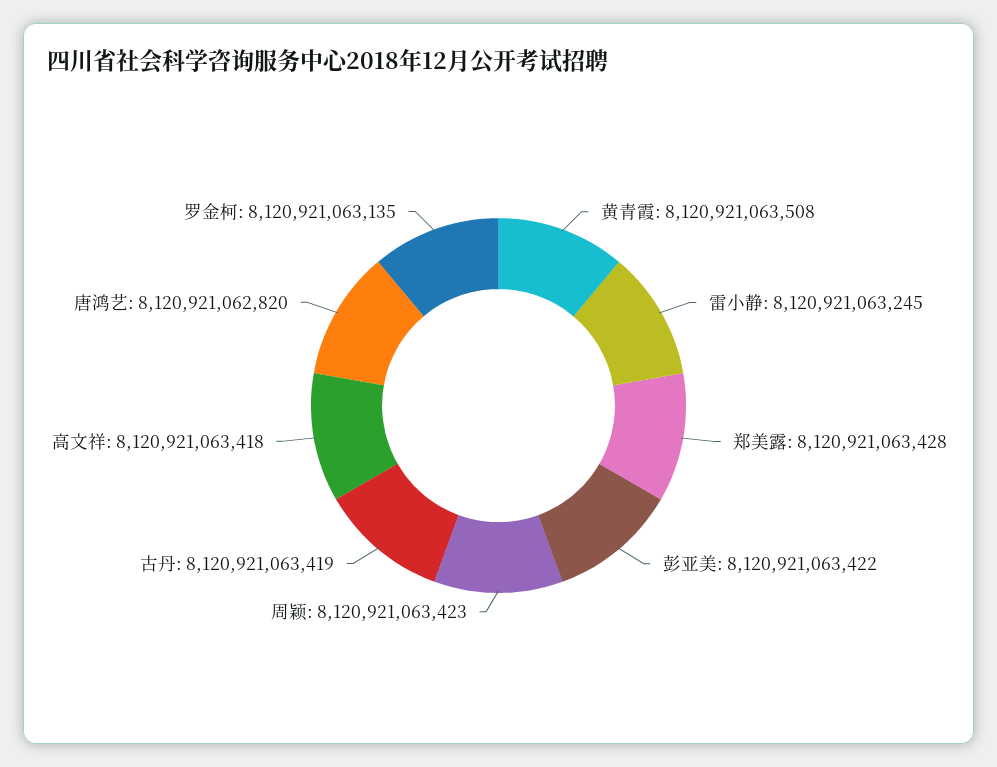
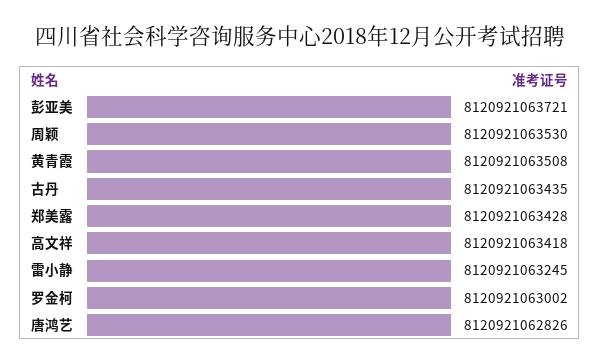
彭亚美: 8120921063422 -> 8120921063721
周颖: 8120921063423 -> 8120921063530
古丹: 8120921063419 -> 8120921063435
唐鸿艺: 8120921062820 -> 8120921062826
罗金柯: 8120921063135 -> 8120921063002

